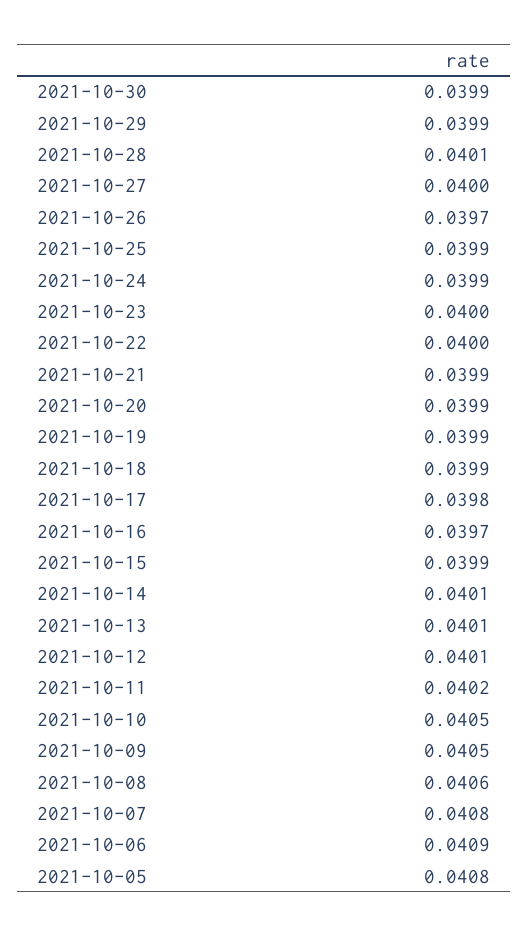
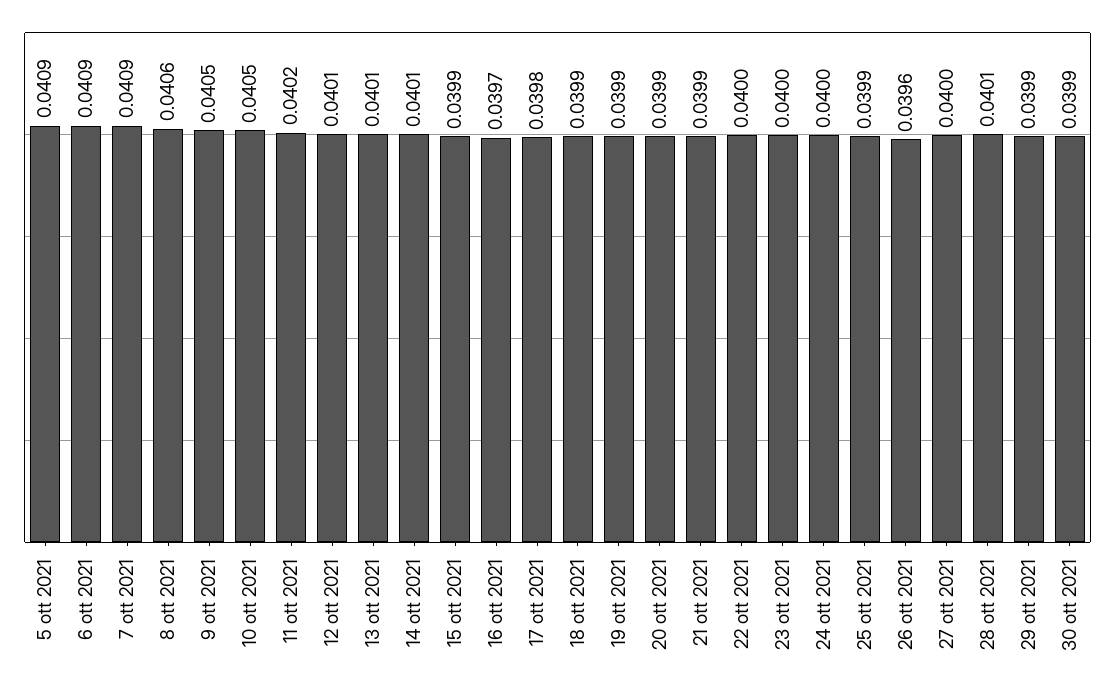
2021-10-26: 0.0397 -> 0.0396
2021-10-24: 0.0399 -> 0.04
2021-10-07: 0.0408 -> 0.0409
2021-10-05: 0.0408 -> 0.0409

